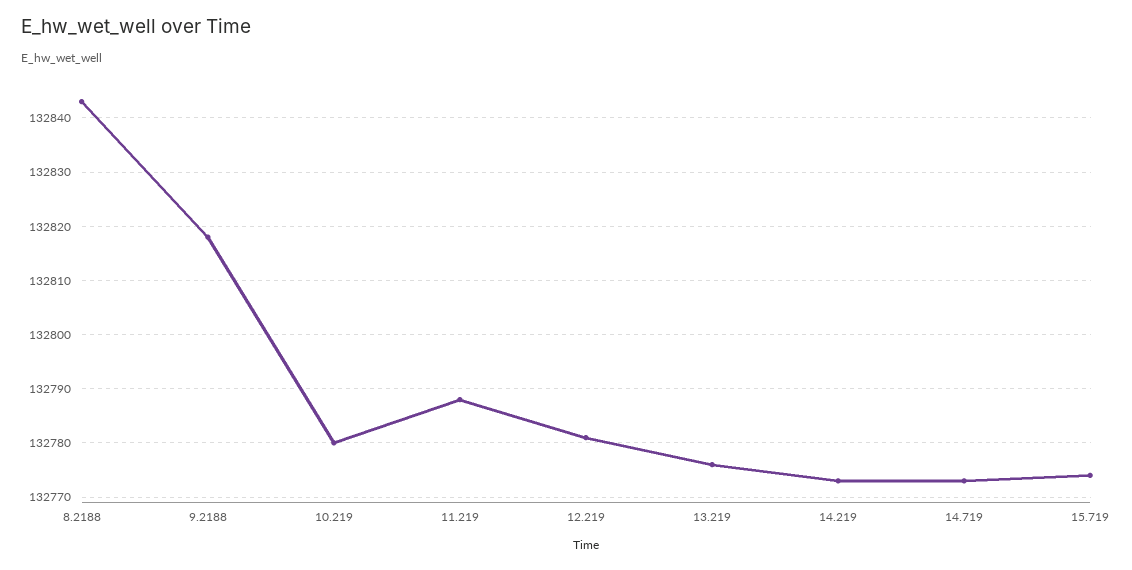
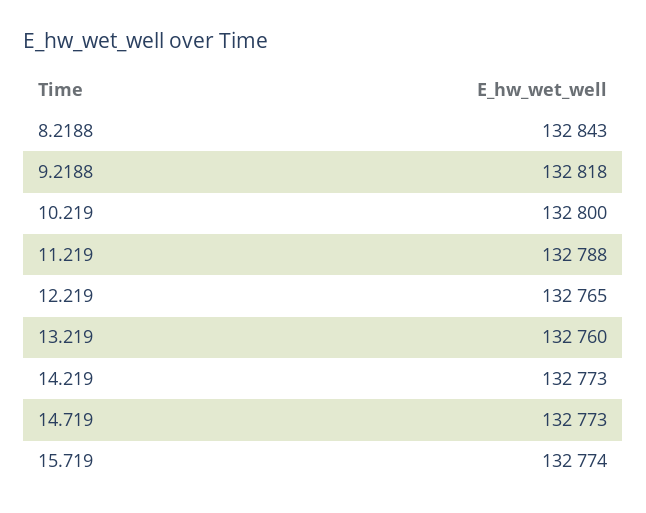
10.219: 132780 -> 132800
12.219: 132780 -> 132765
13.219: 132775 -> 132760

